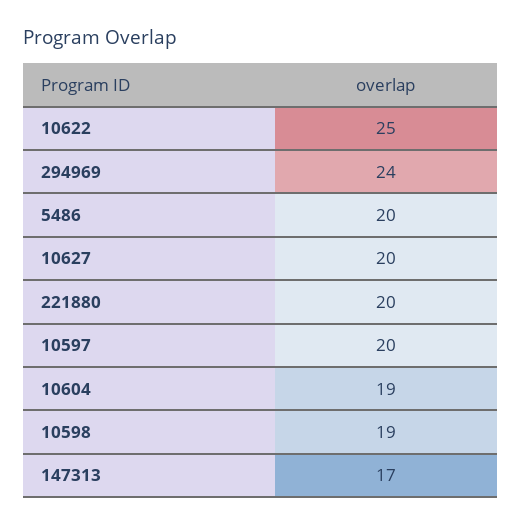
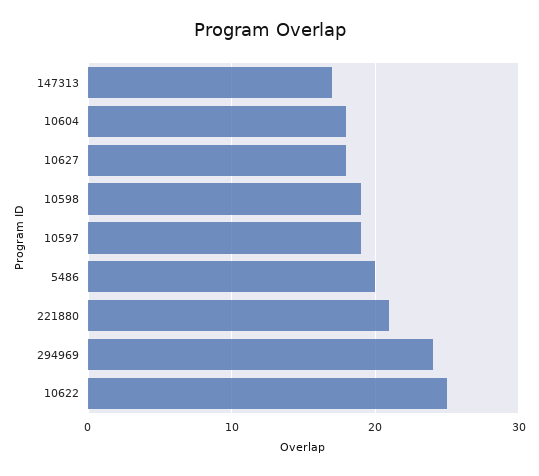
10627: 20 -> 18
221880: 20 -> 21
10597: 20 -> 19
10604: 19 -> 18

